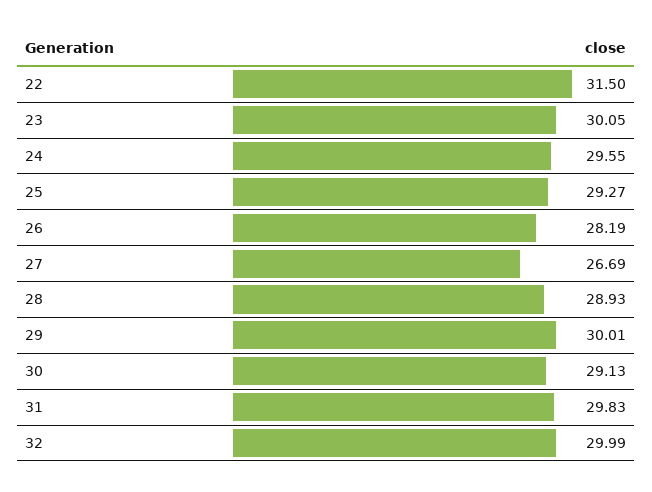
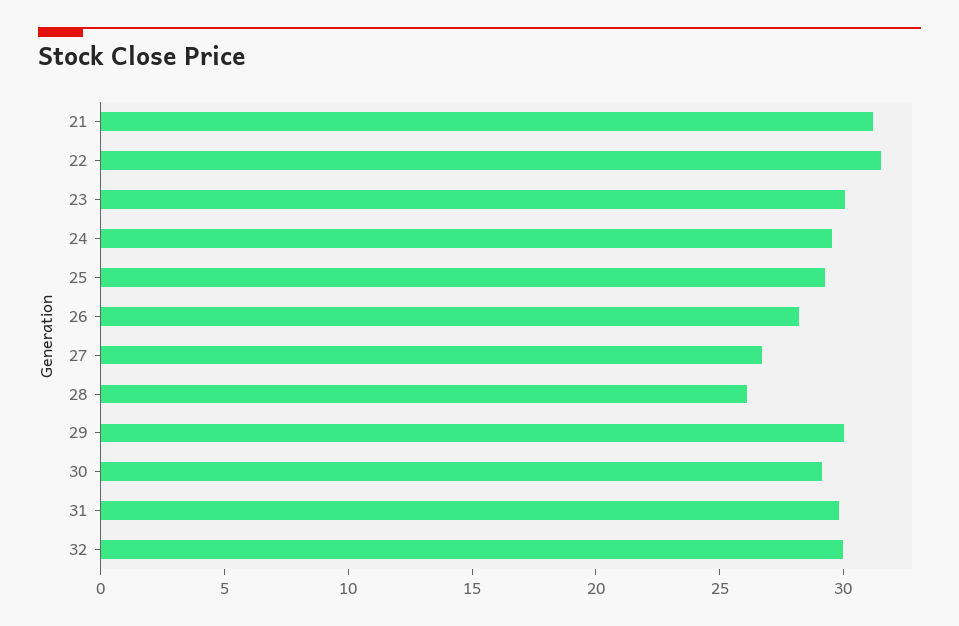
28: 28.93 -> 26
21: none -> 31

